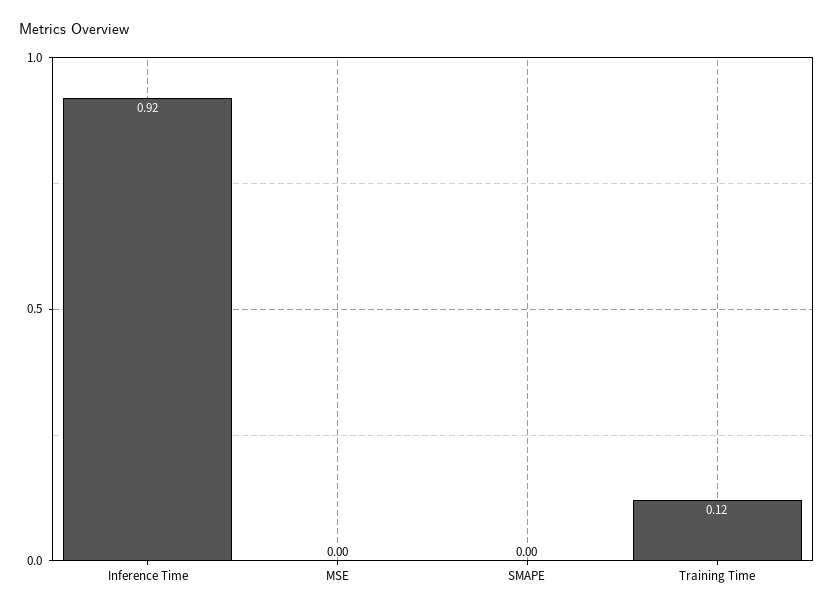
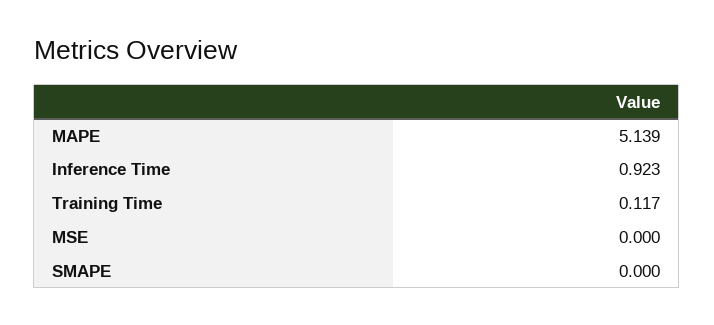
MAPE: none -> 5.139

